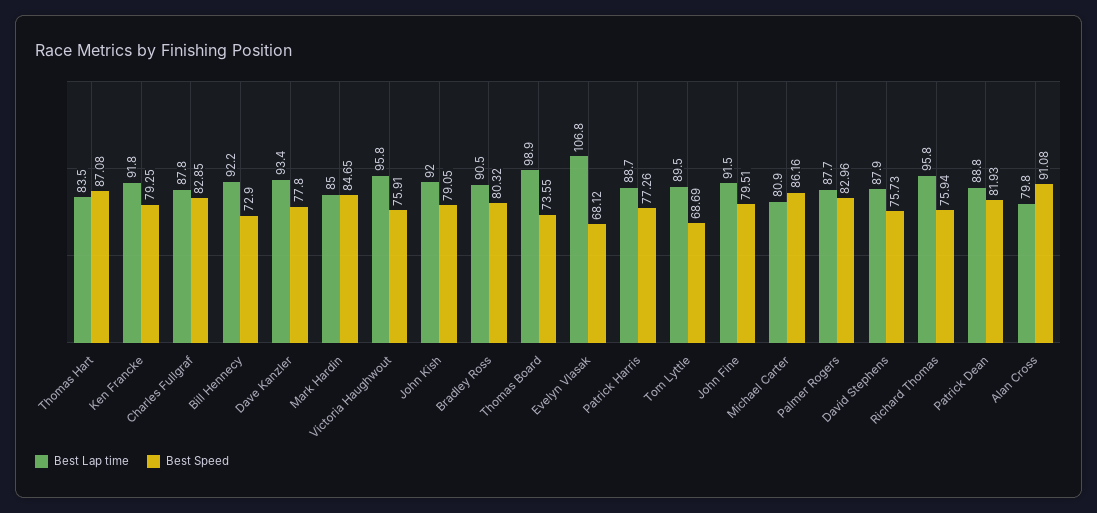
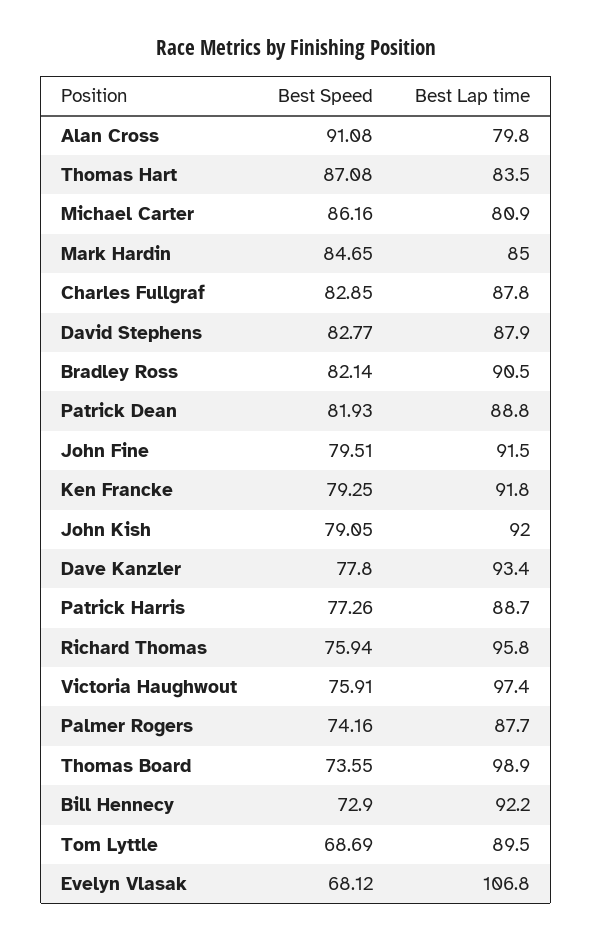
Best Lap time, Victoria Haughwout: 95.8 -> 97.4
Best Speed, Bradley Ross: 80.32 -> 82.14
Best Speed, Palmer Rogers: 82.96 -> 74.16
Best Speed, David Stephens: 75.73 -> 82.77

